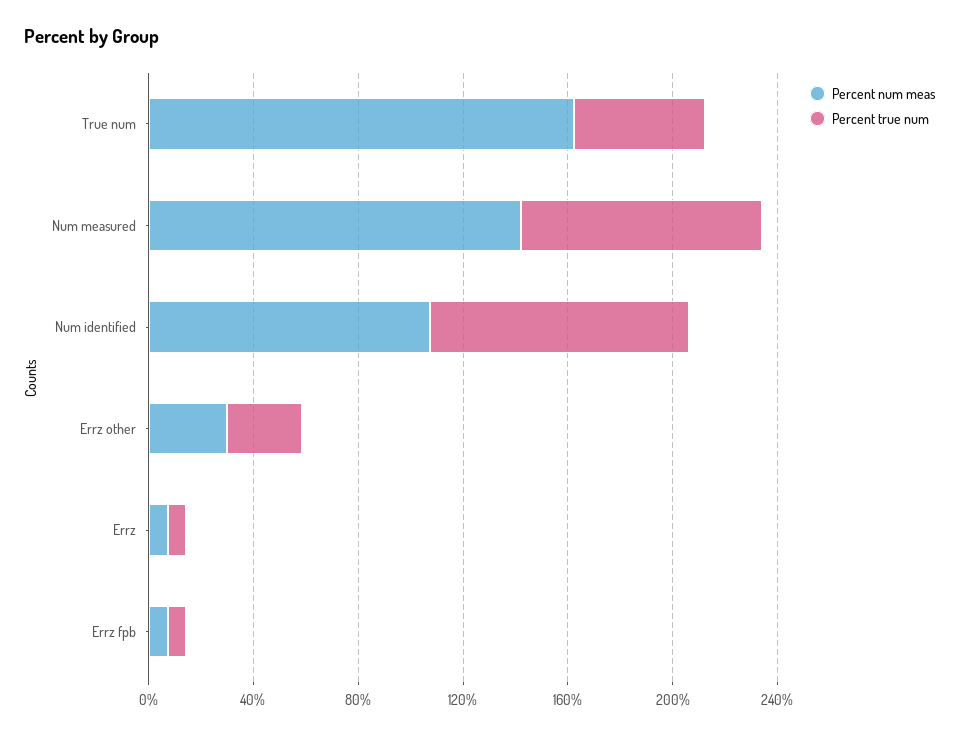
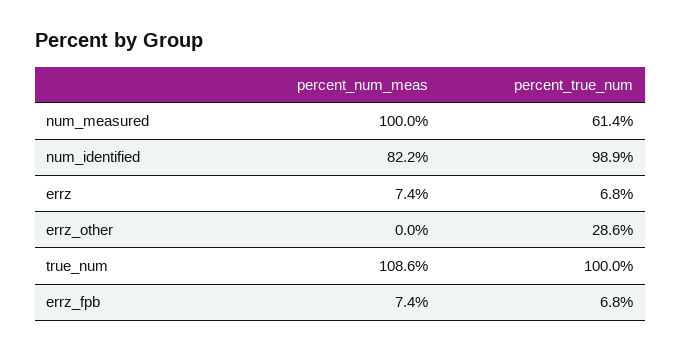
Percent num meas, True num: 160 -> 108.6
Percent true num, True num: 50 -> 100
Percent num meas, Num measured: 140 -> 100
Percent true num, Num measured: 90 -> 61.4
Percent num meas, Num identified: 110 -> 82.2
Percent num meas, Errz other: 30 -> 0

